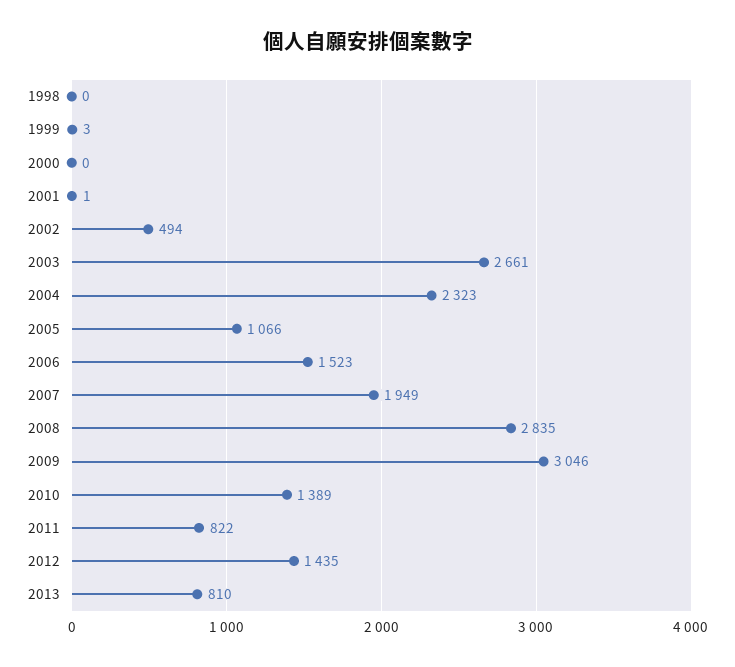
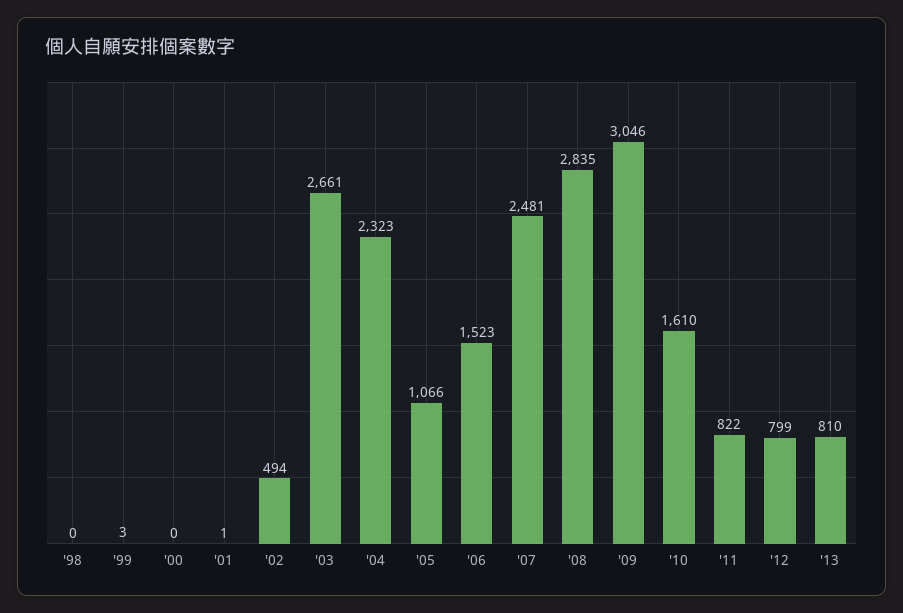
2007: 1949 -> 2481
2010: 1389 -> 1610
2012: 1435 -> 799

